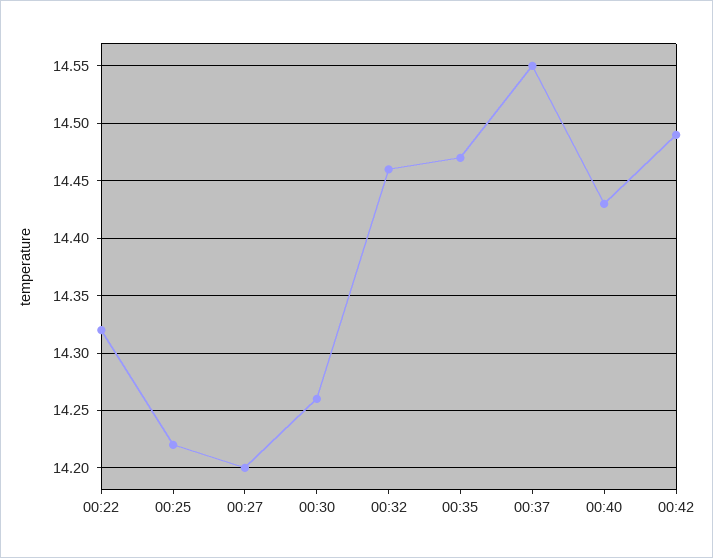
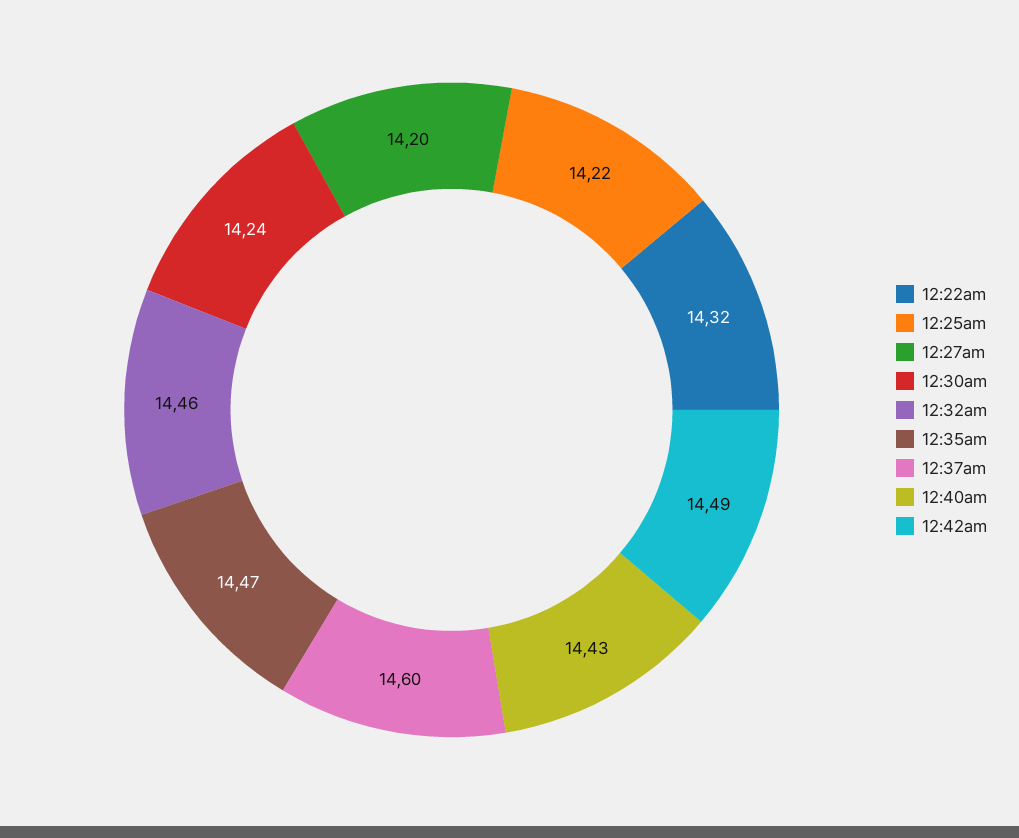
00:30: 14.26 -> 14.24
00:37: 14.55 -> 14.6

